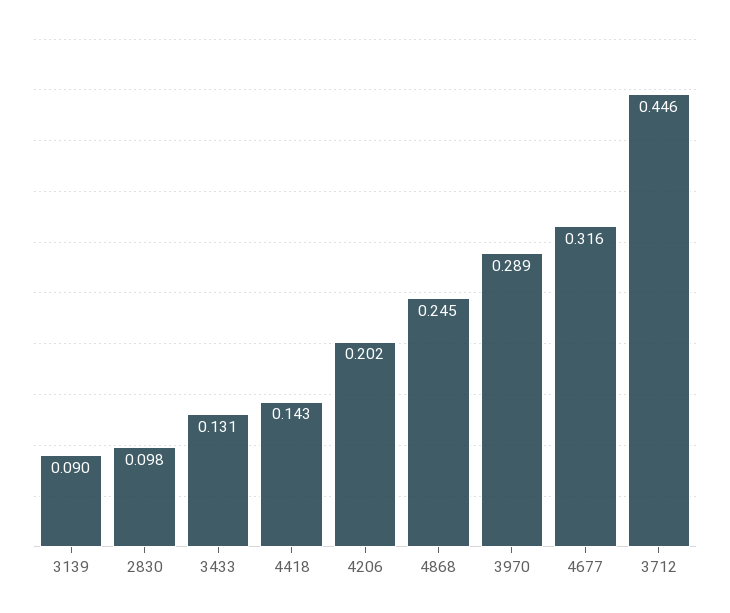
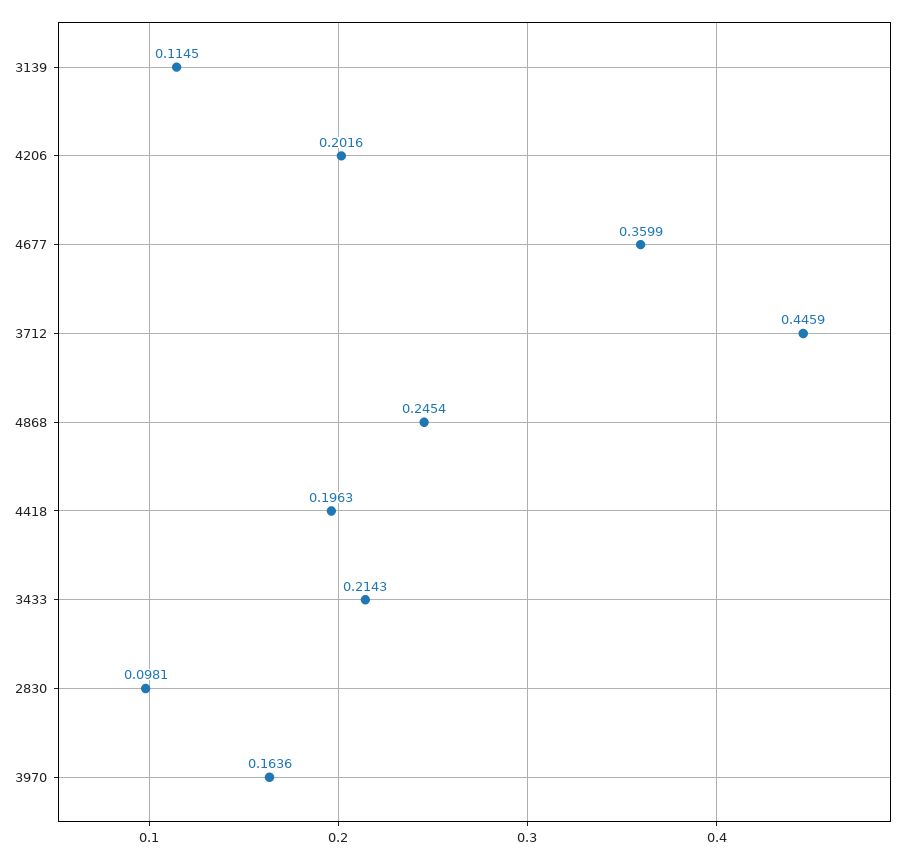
3139: 0.09 -> 0.1145
3433: 0.131 -> 0.2143
4418: 0.143 -> 0.1963
3970: 0.289 -> 0.1636
4677: 0.316 -> 0.3599

